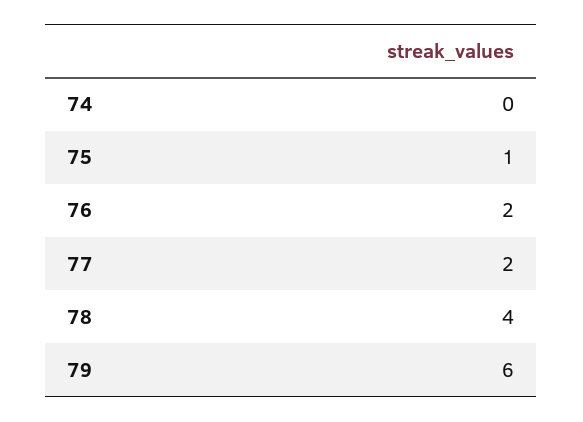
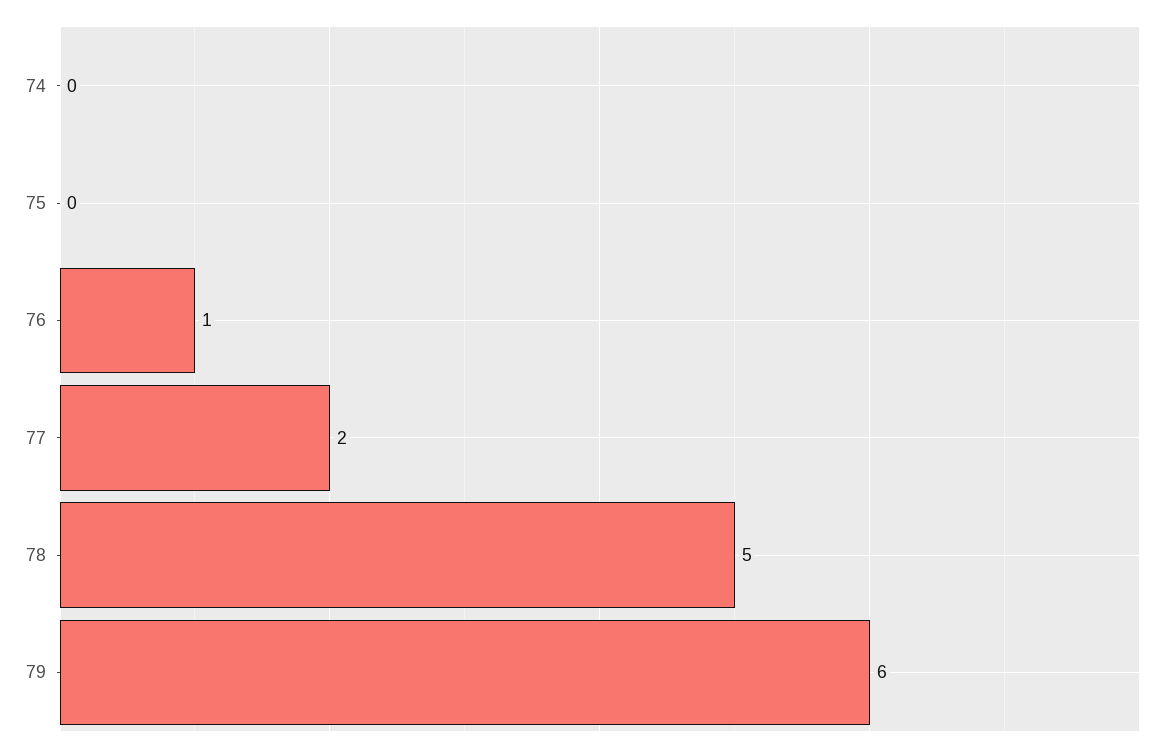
75: 1 -> 0
76: 2 -> 1
78: 4 -> 5

